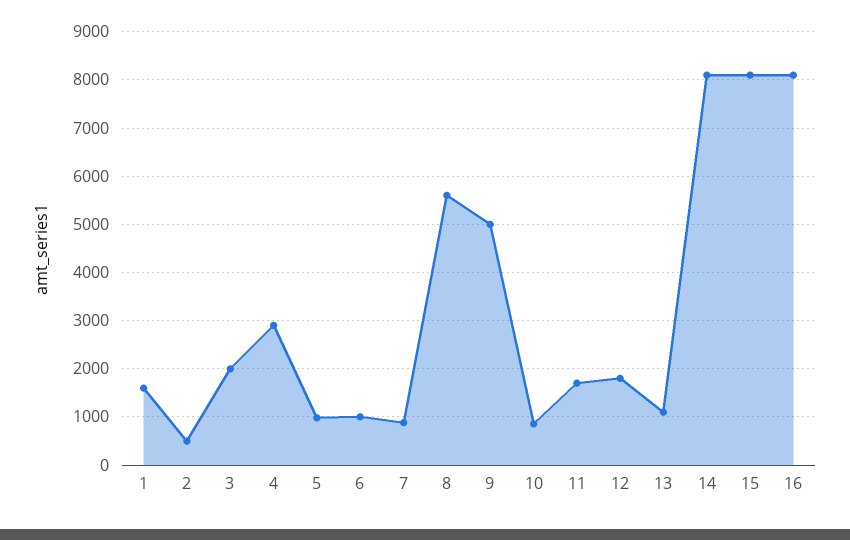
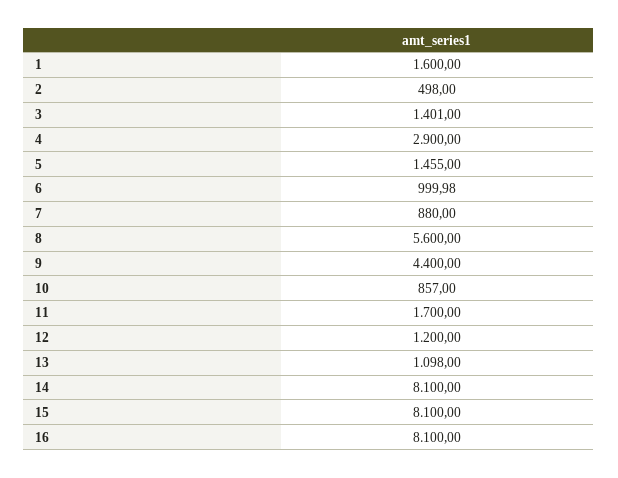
3: 2000 -> 1401
5: 1000 -> 1455
9: 5000 -> 4400
12: 1800 -> 1200

